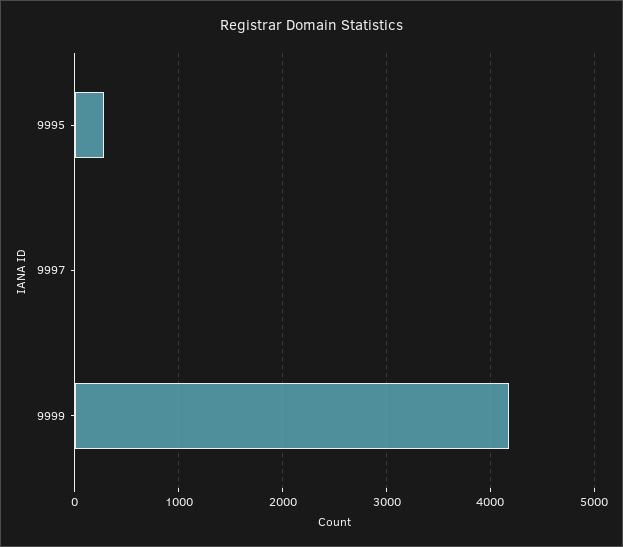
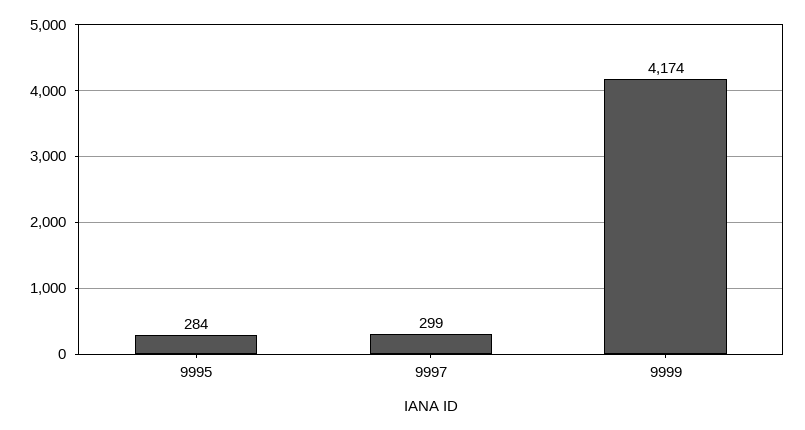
9997: 0 -> 299

